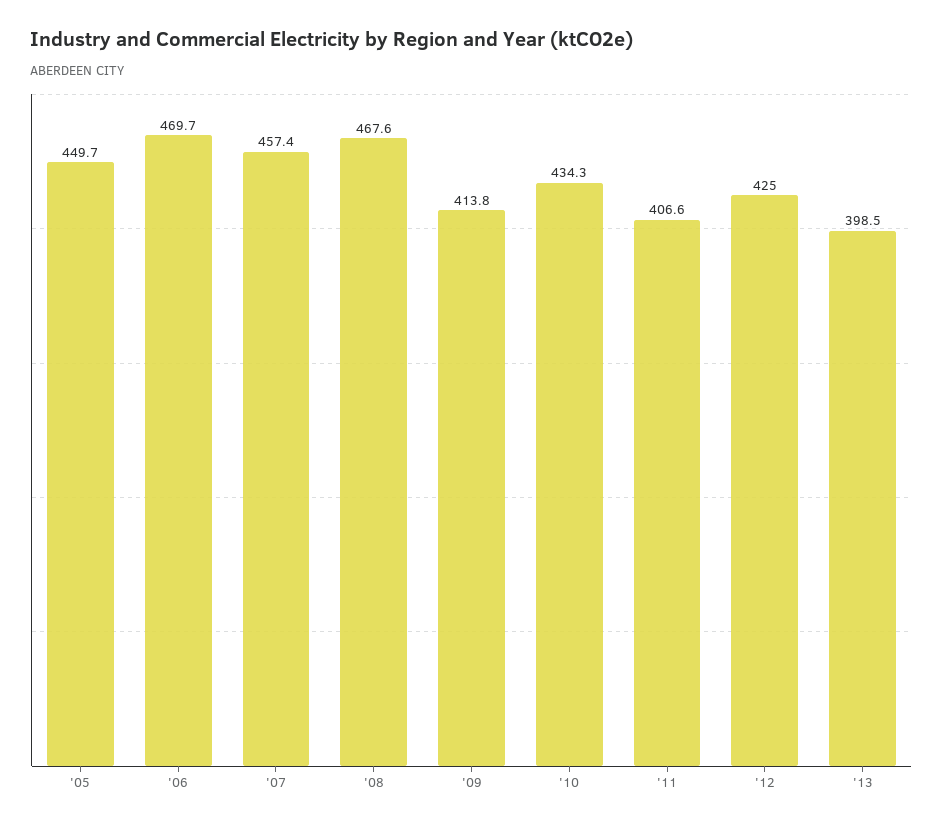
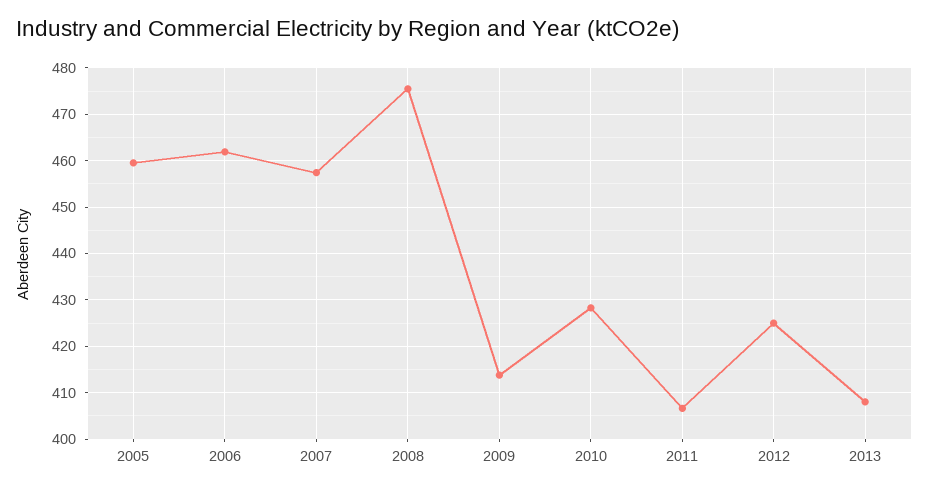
'05: 449.7 -> 460
'06: 469.7 -> 462
'08: 467.6 -> 476
'10: 434.3 -> 428
'13: 398.5 -> 408

